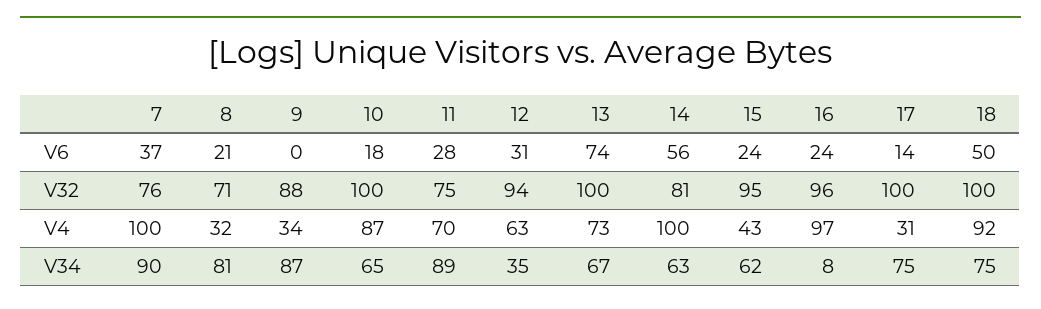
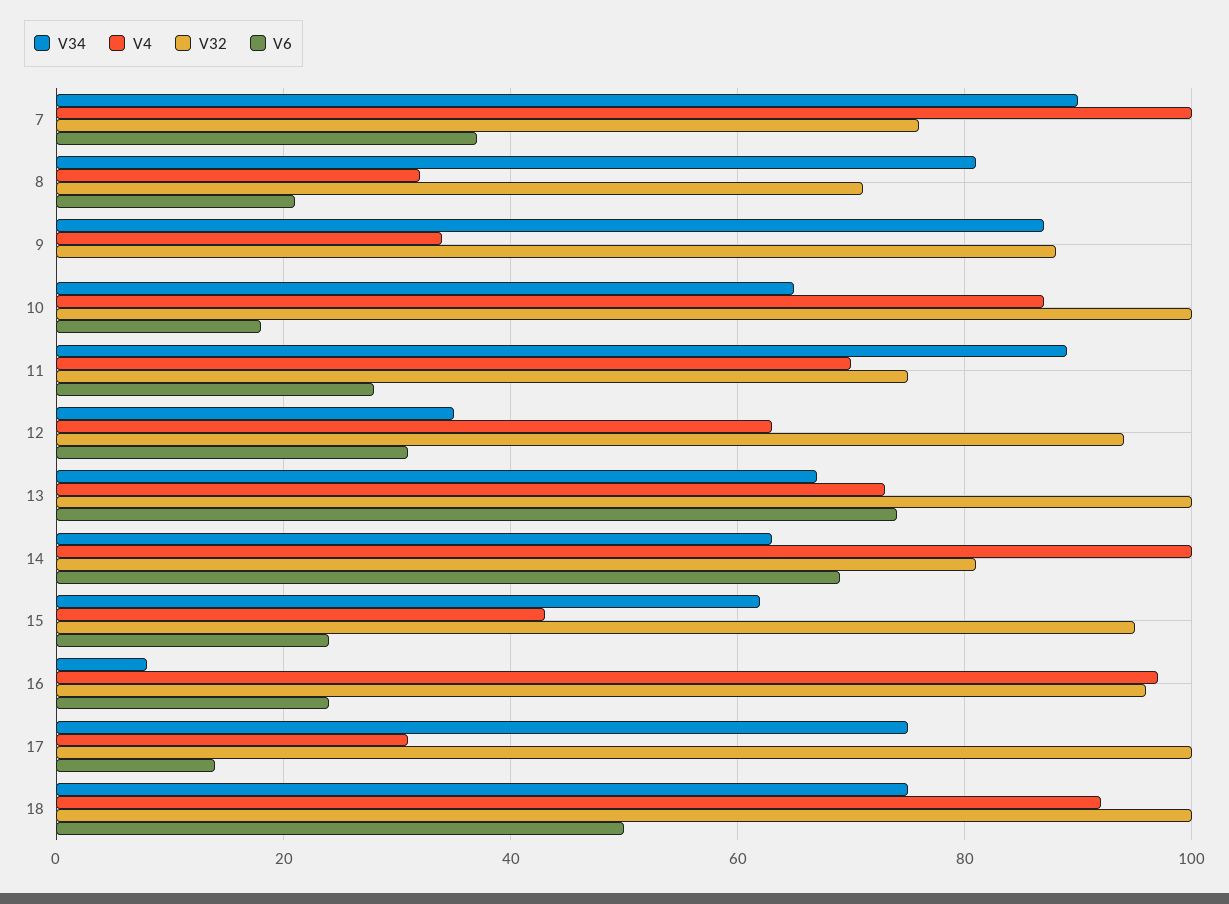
V6, 14: 56 -> 70

